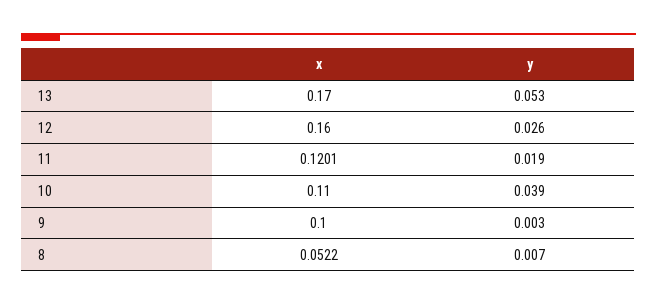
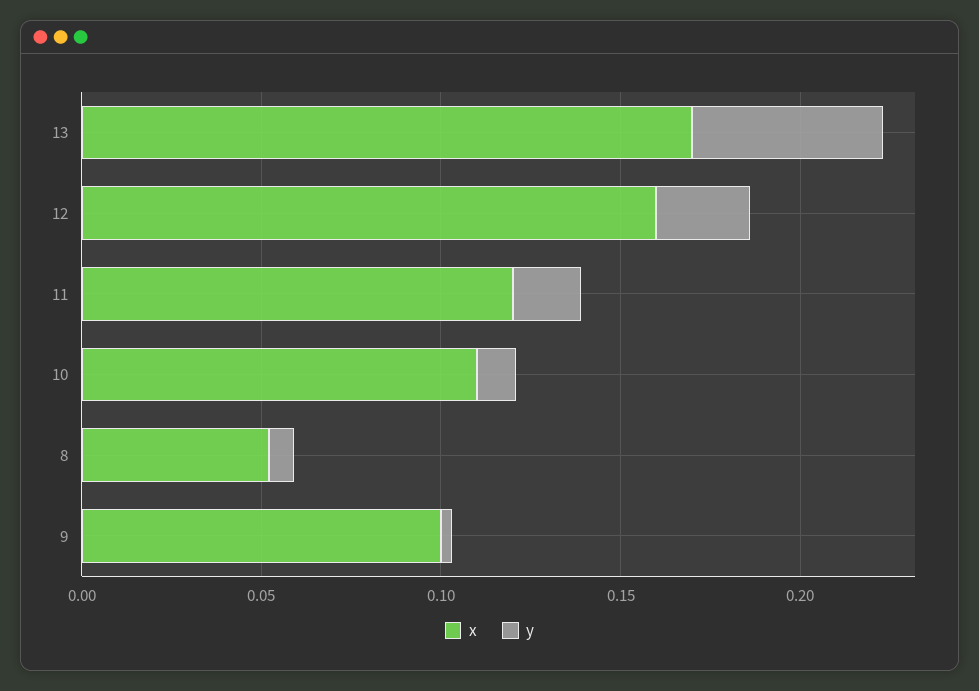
y, 10: 0.039 -> 0.01

